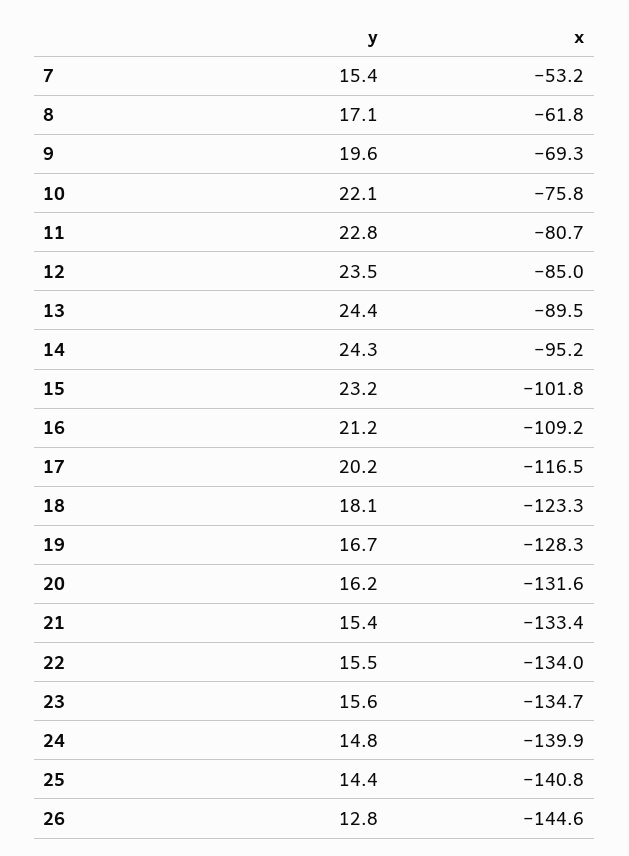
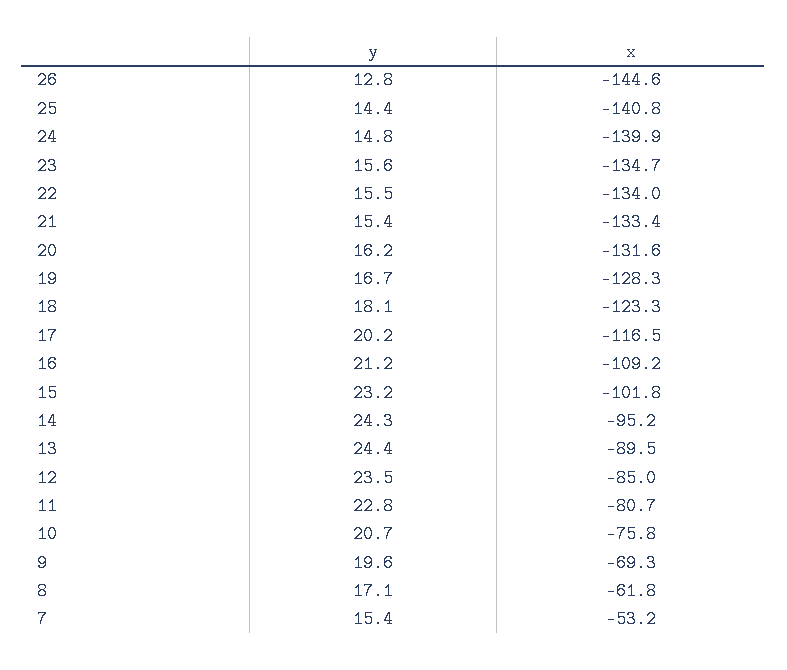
y, 10: 22.1 -> 20.7

